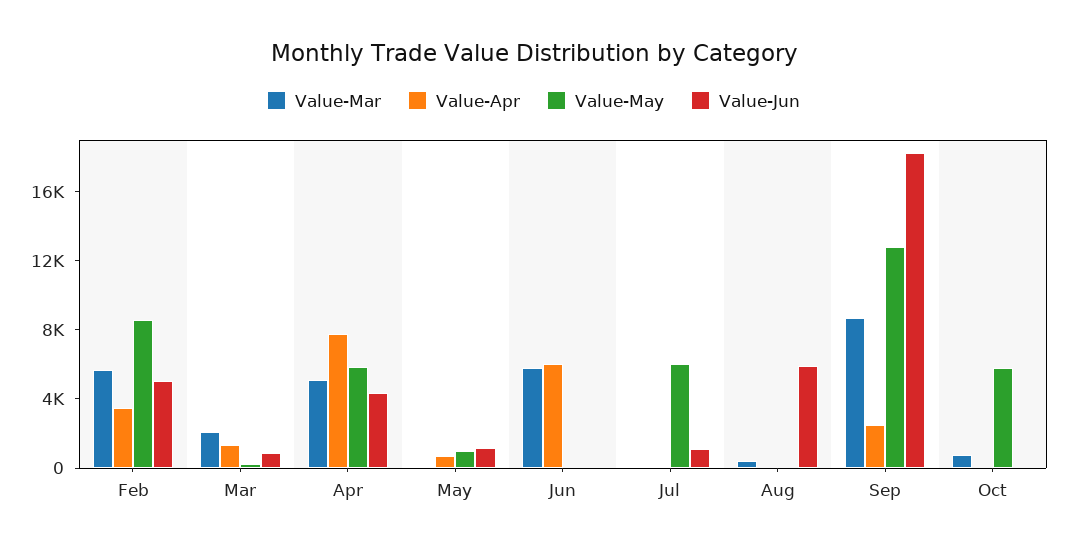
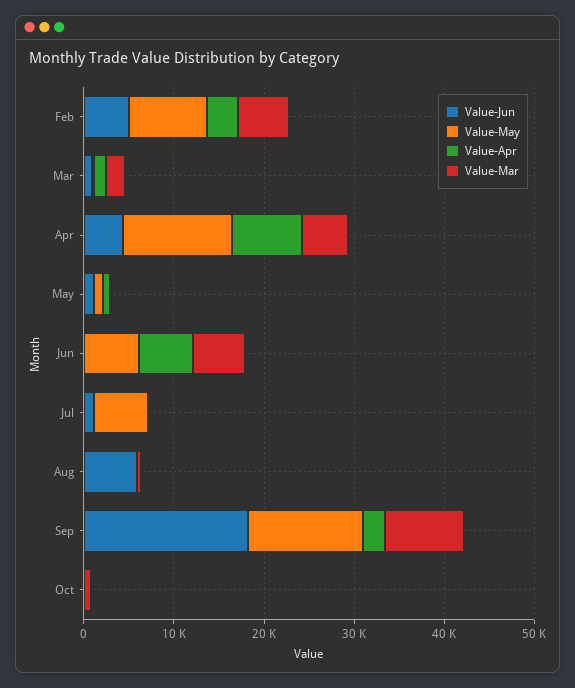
Value-May, Apr: 6000 -> 12000
Value-May, Jun: 0 -> 6000
Value-May, Oct: 6000 -> 0

